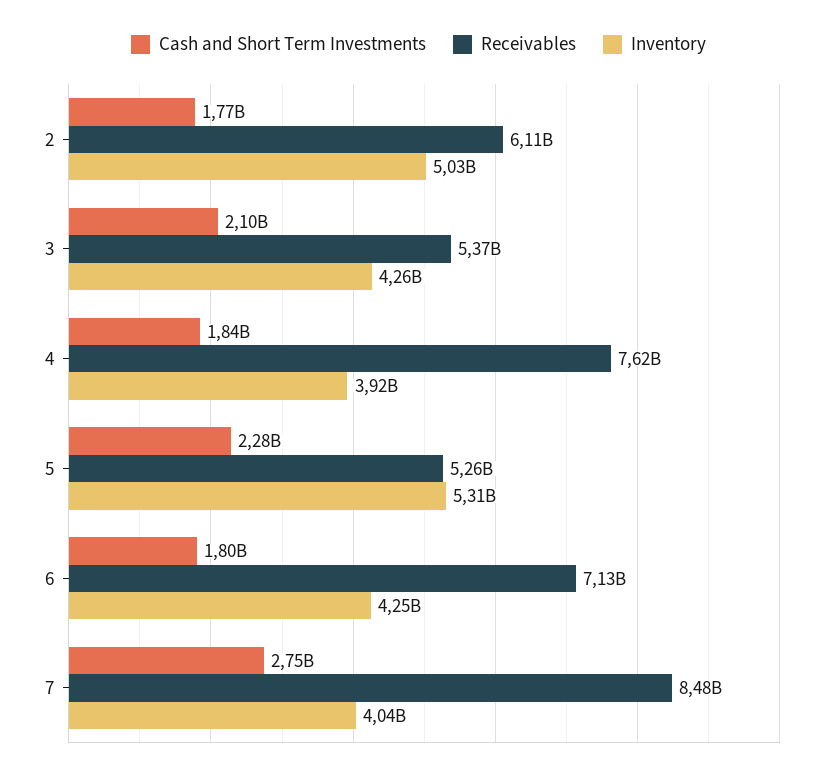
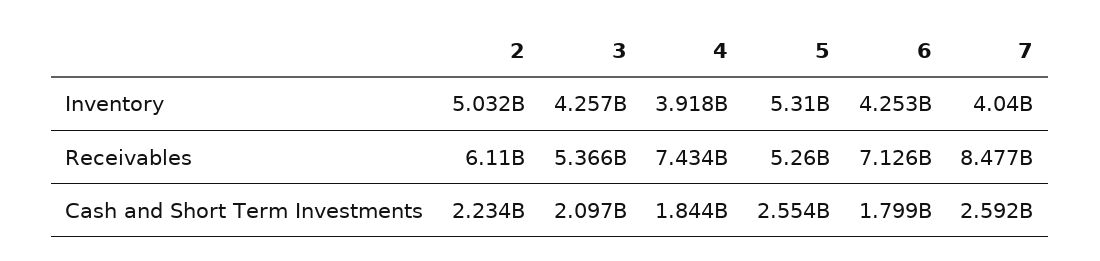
Cash and Short Term Investments, 2: 1770000000 -> 2234000000
Receivables, 4: 7620000000 -> 7434000000
Cash and Short Term Investments, 5: 2280000000 -> 2554000000
Cash and Short Term Investments, 7: 2750000000 -> 2592000000

